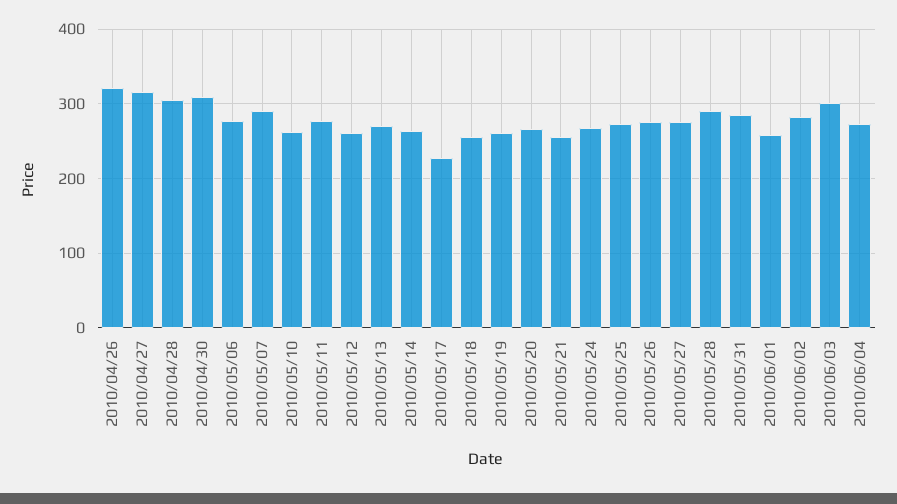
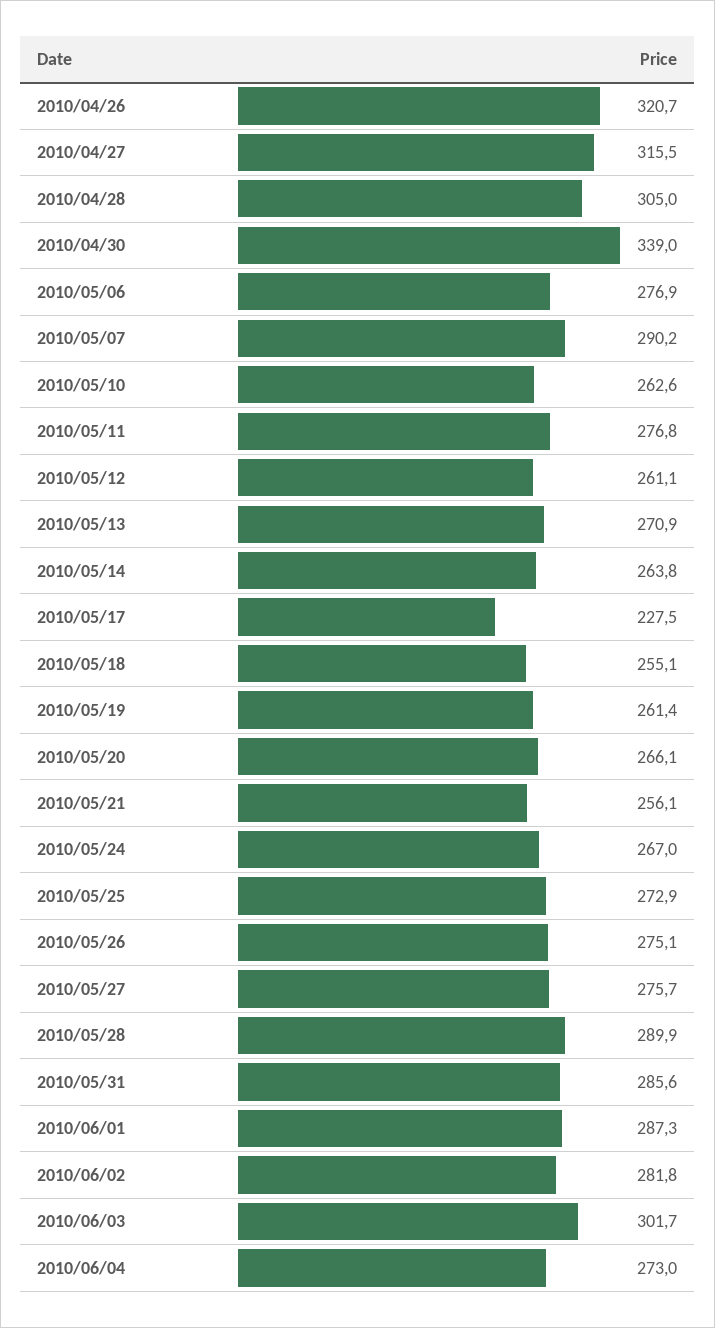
2010/04/30: 310 -> 339
2010/06/01: 260 -> 287.3

